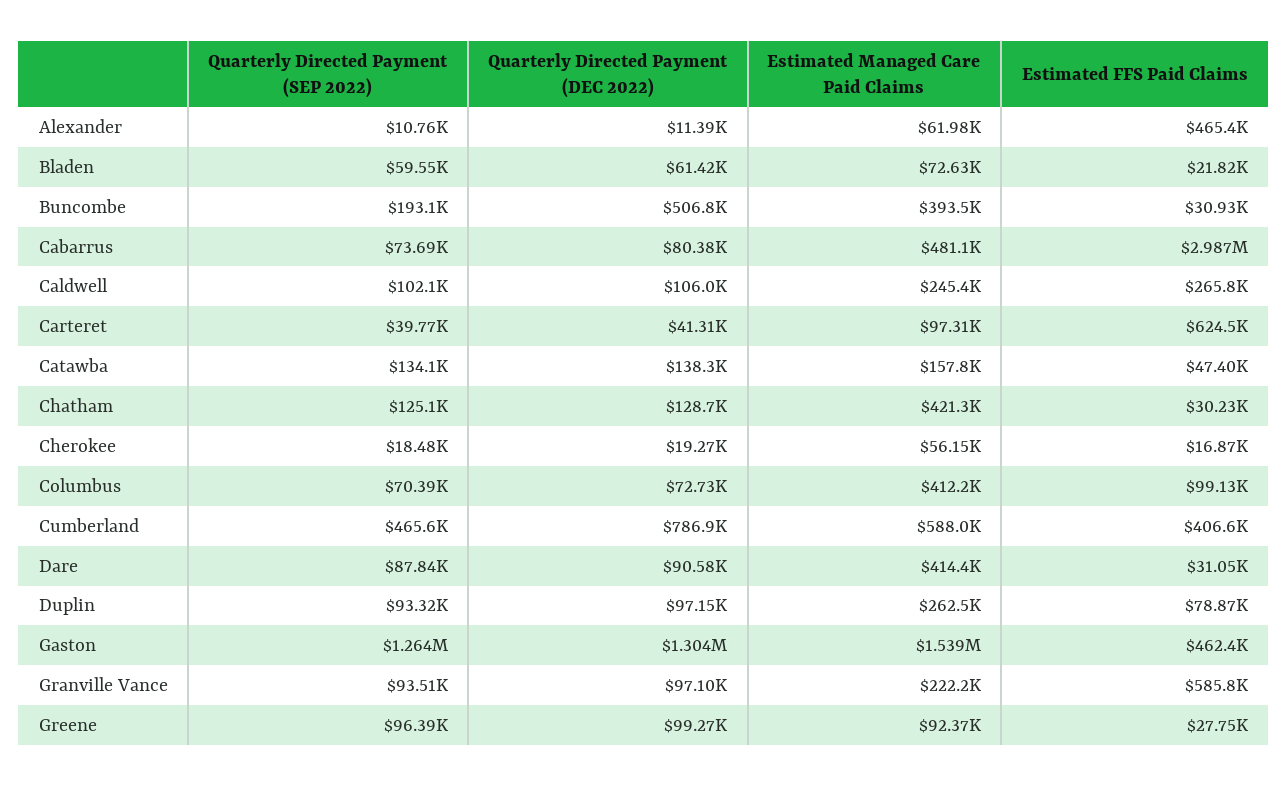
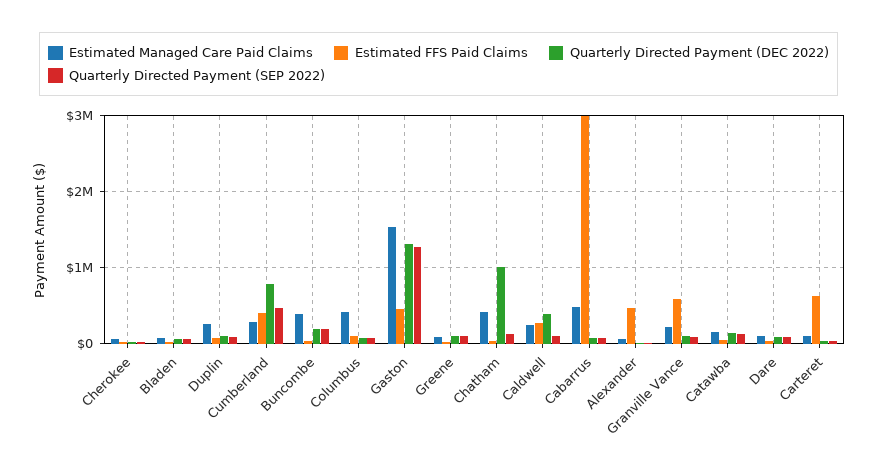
Quarterly Directed Payment (DEC 2022), Buncombe: 506800 -> 200000
Quarterly Directed Payment (DEC 2022), Caldwell: 106000 -> 400000
Quarterly Directed Payment (DEC 2022), Chatham: 128700 -> 1000000
Estimated Managed Care Paid Claims, Cumberland: 588000 -> 300000
Estimated Managed Care Paid Claims, Dare: 414400 -> 100000

